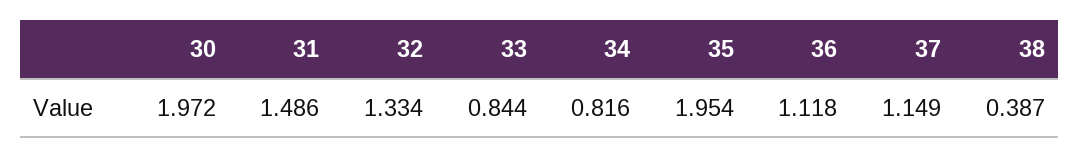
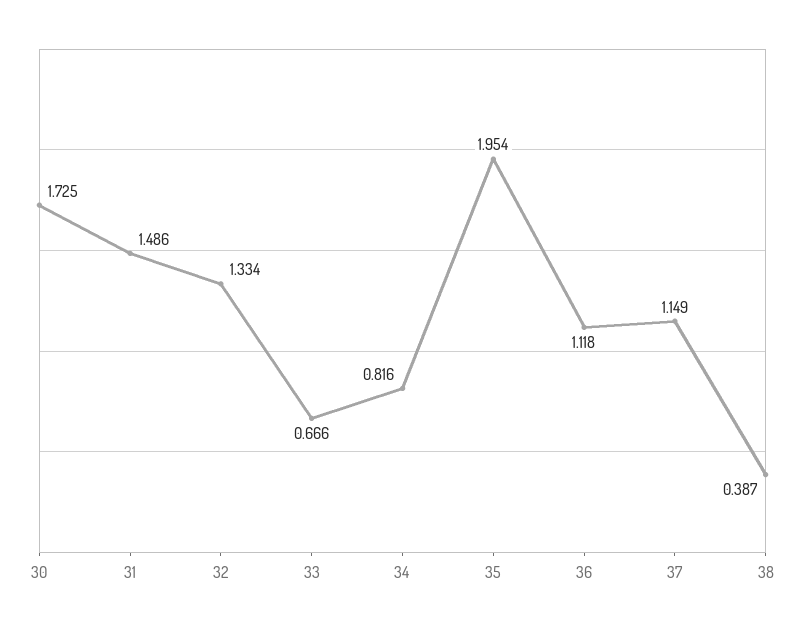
30: 1.972 -> 1.725
33: 0.844 -> 0.666

